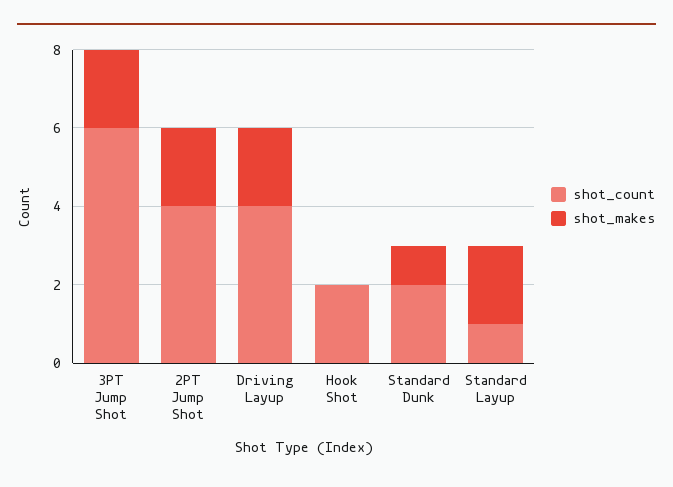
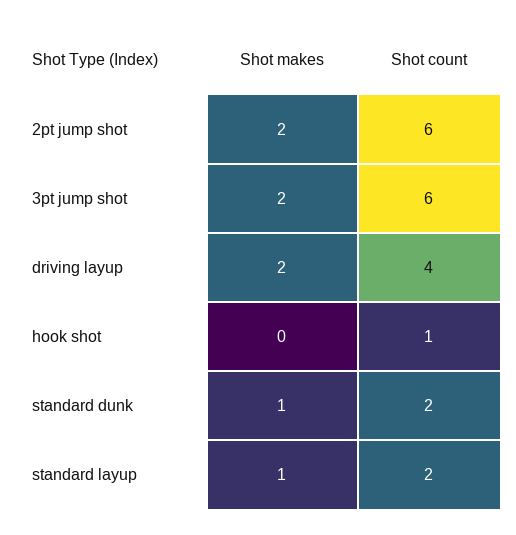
shot_count, 2PT Jump Shot: 4 -> 6
shot_count, Hook Shot: 2 -> 1
shot_count, Standard Layup: 1 -> 2
shot_makes, Standard Layup: 2 -> 1

